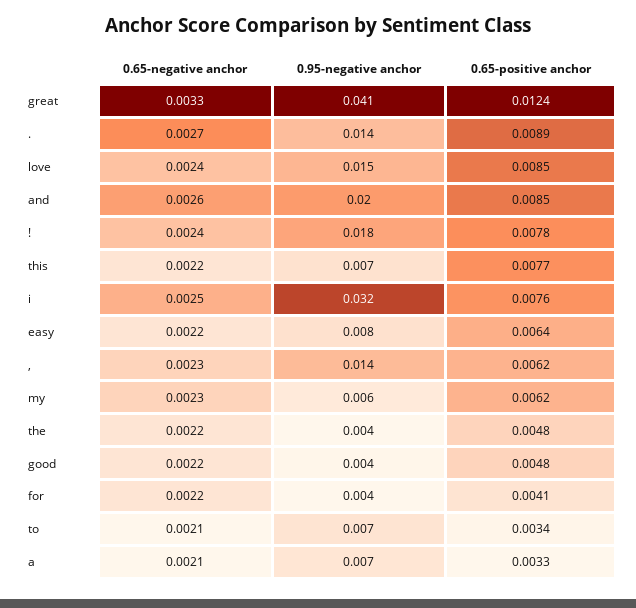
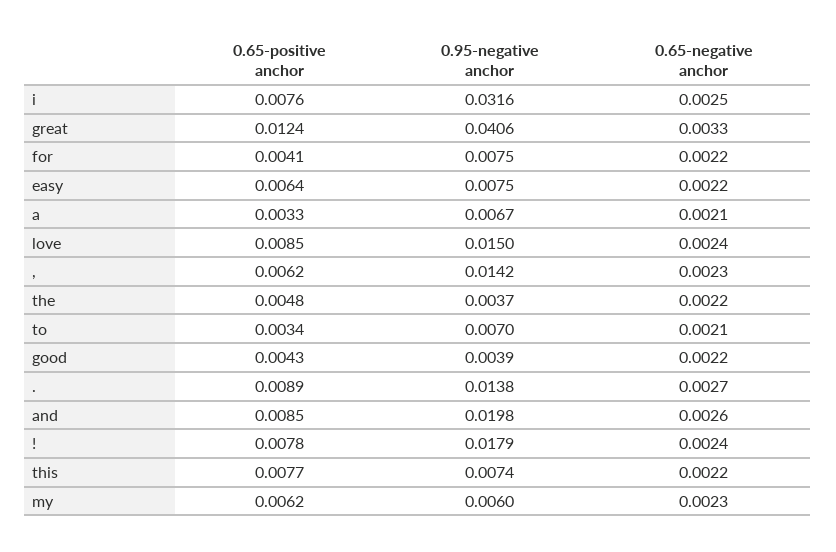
0.65-positive anchor, good: 0.0048 -> 0.0043
0.95-negative anchor, for: 0.004 -> 0.0075

